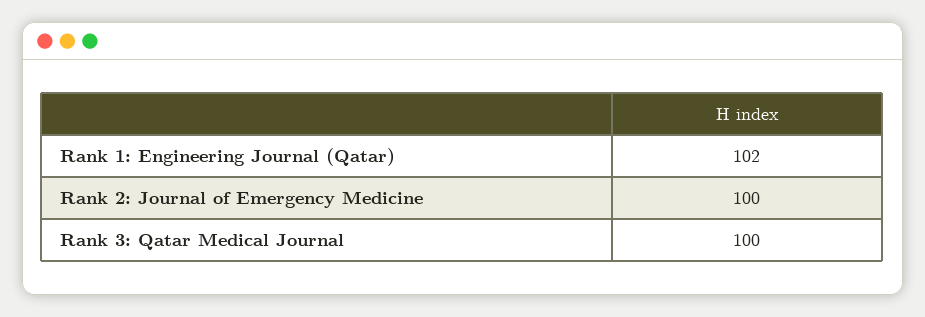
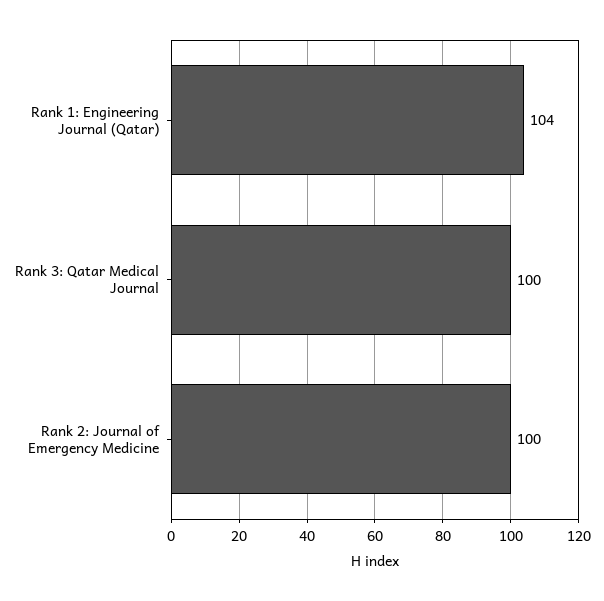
Rank 1: Engineering Journal (Qatar): 102 -> 104

